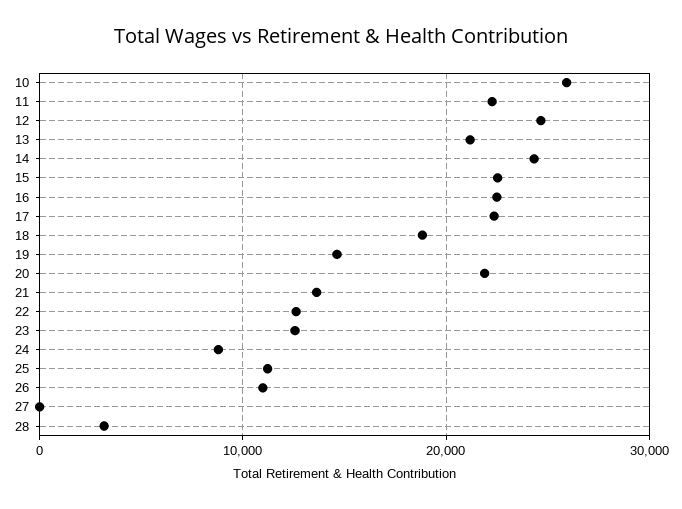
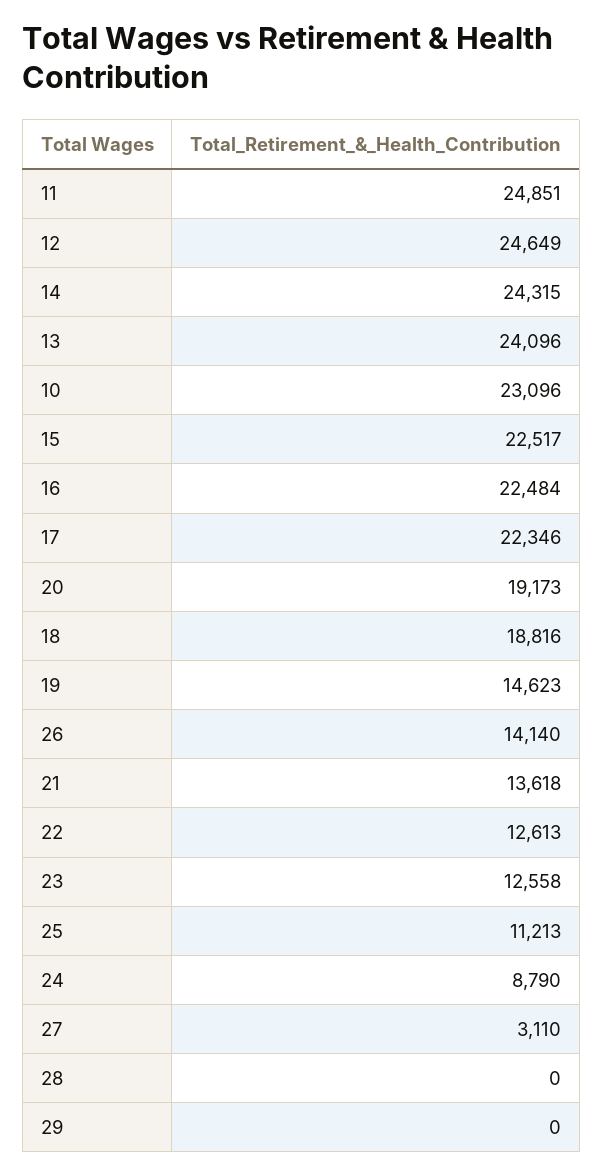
10: 26000 -> 23096
11: 22000 -> 24851
13: 21000 -> 24096
20: 22000 -> 19173
26: 11000 -> 14140
27: 0 -> 3110
28: 3000 -> 0
29: none -> 0

